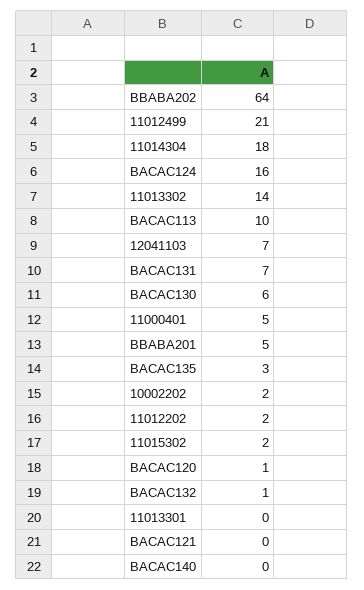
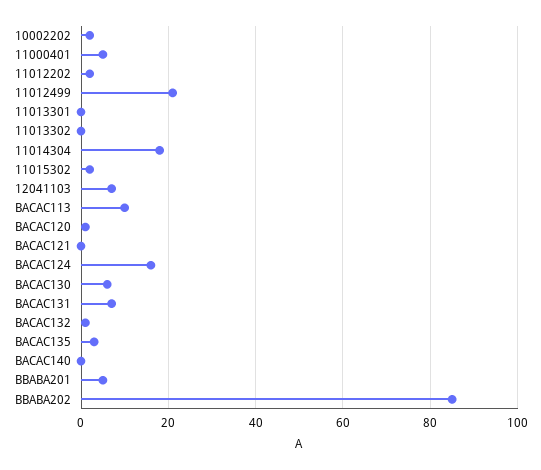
BBABA202: 64 -> 85
11013302: 14 -> 0

